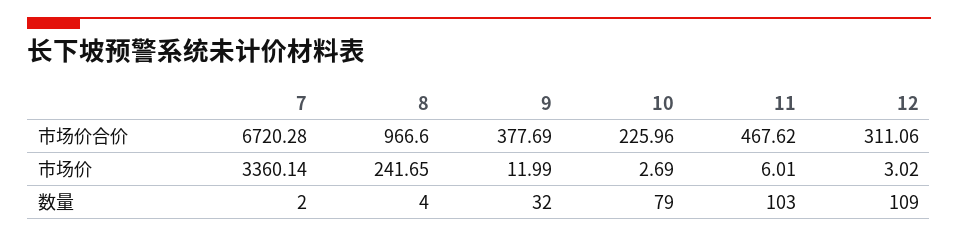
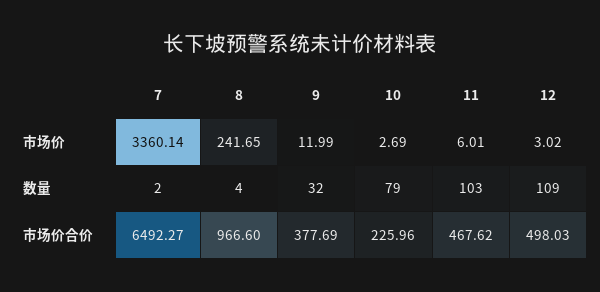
7, 市场价合价: 6720.28 -> 6492.27
12, 市场价合价: 311.06 -> 498.03

